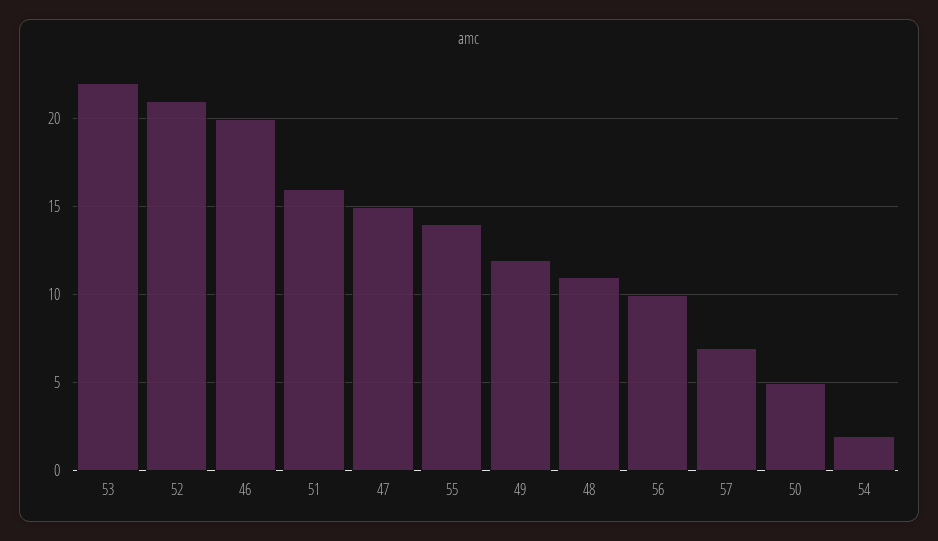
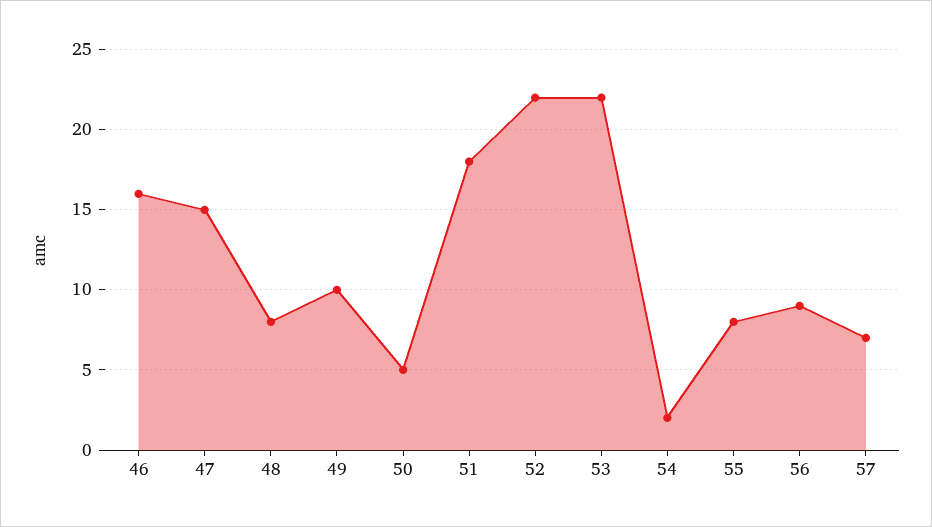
52: 21 -> 22
46: 20 -> 16
51: 16 -> 18
55: 14 -> 8
49: 12 -> 10
48: 11 -> 8
56: 10 -> 9

